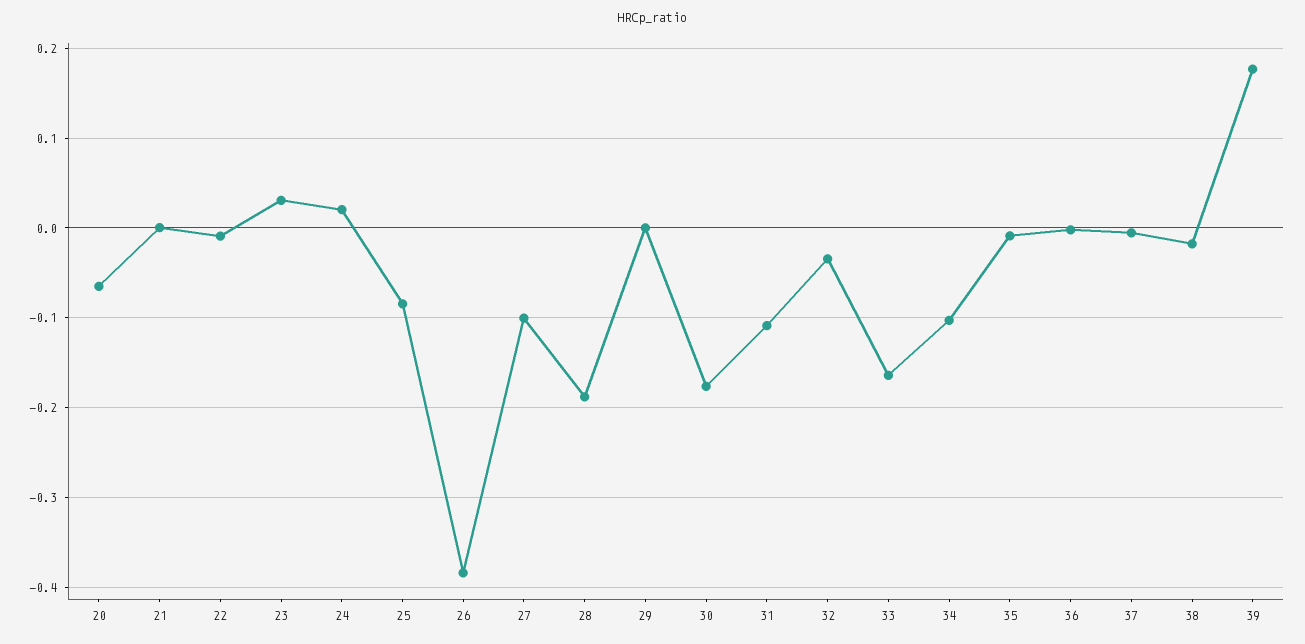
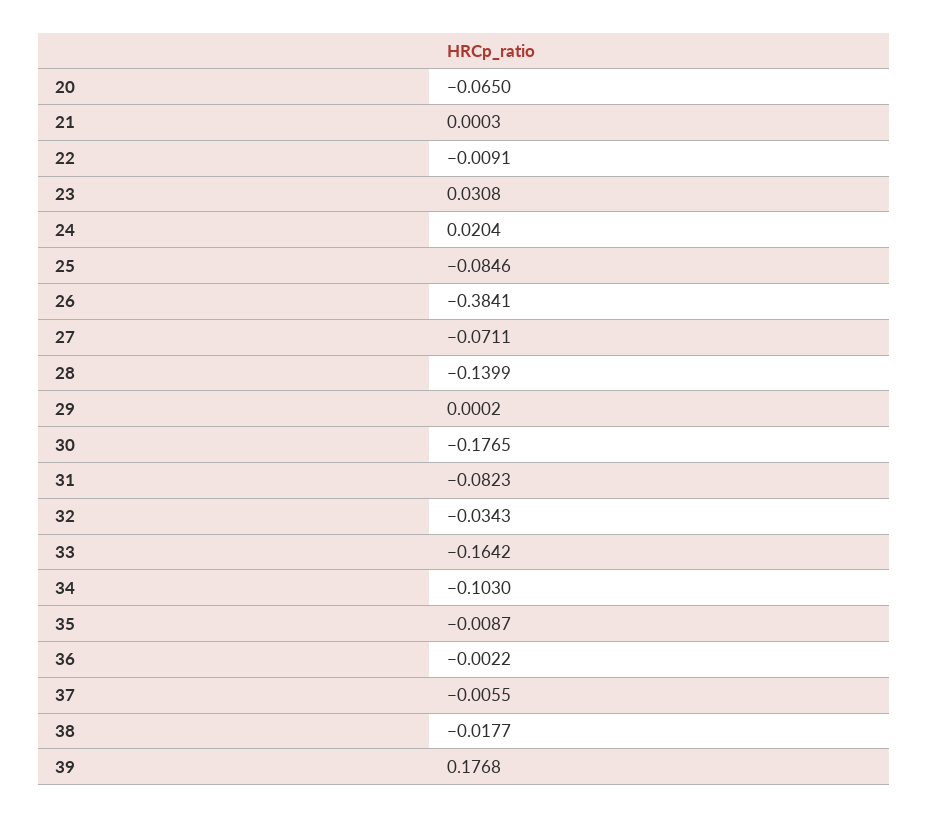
27: -0.1 -> -0.0711
28: -0.19 -> -0.1399
31: -0.11 -> -0.0823

